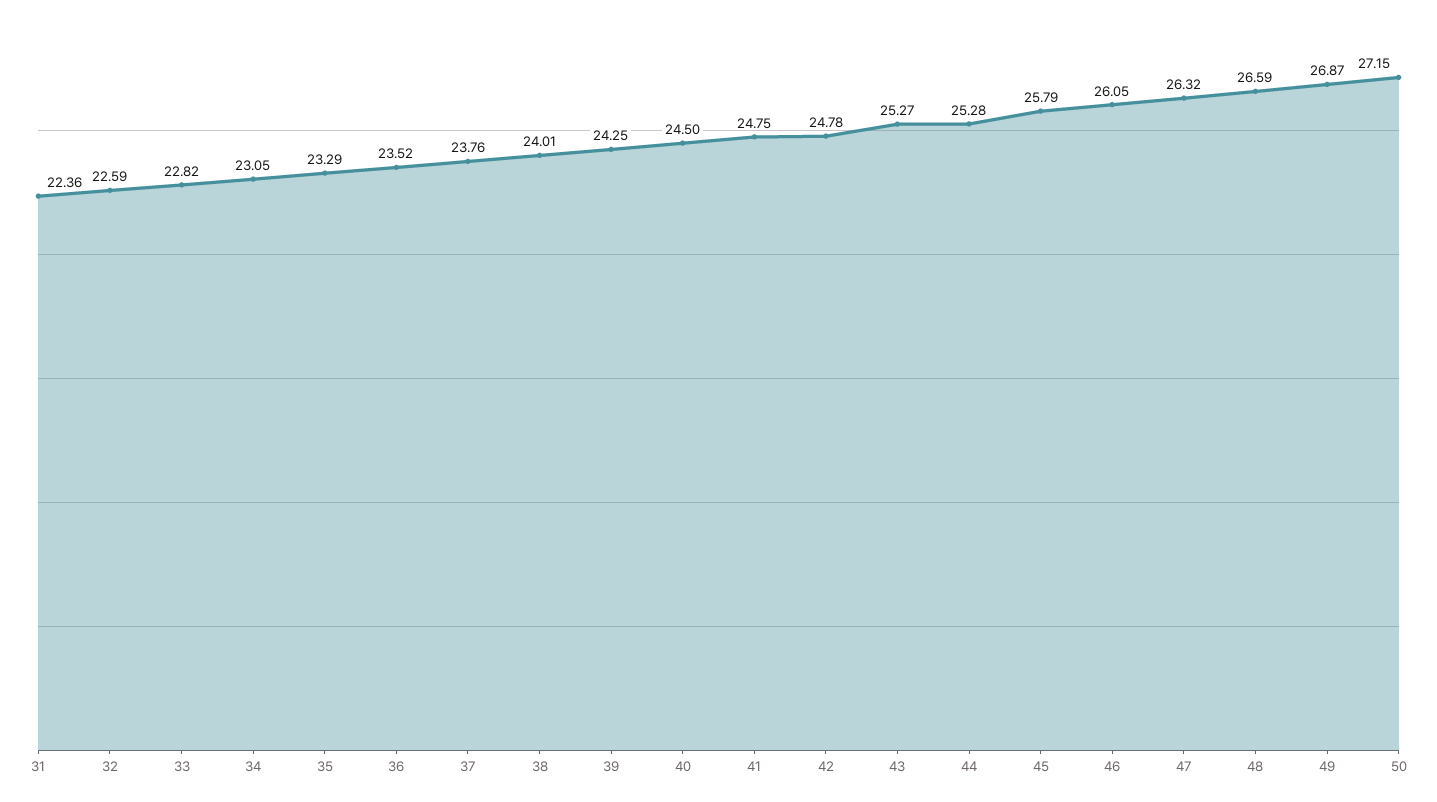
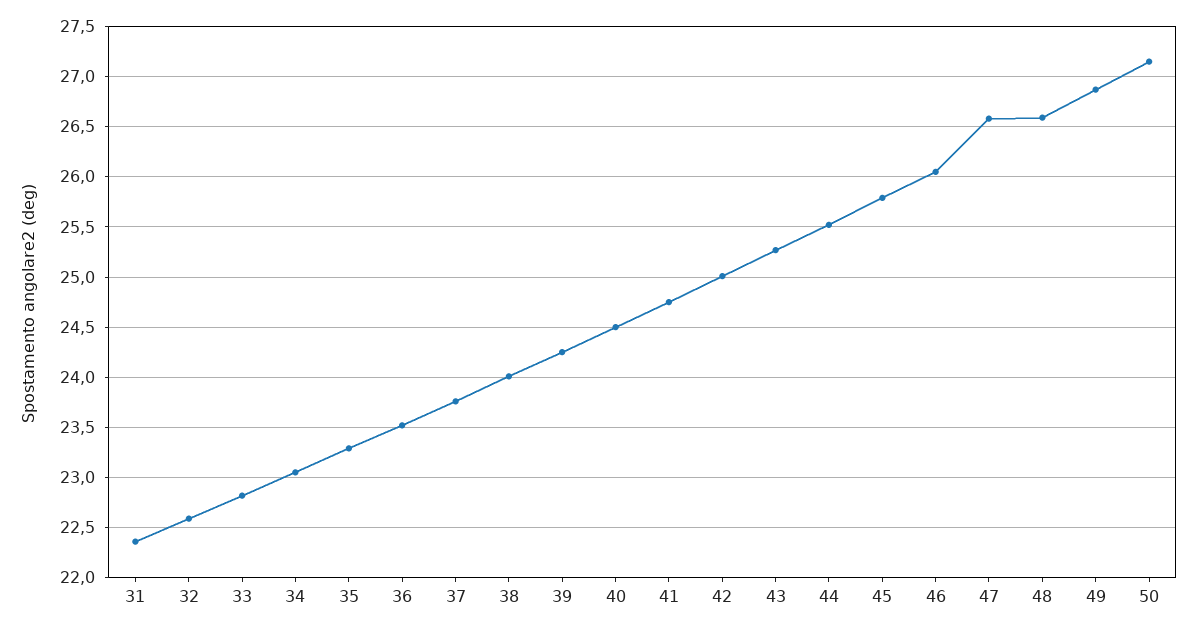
42: 24.78 -> 25
44: 25.28 -> 25.5
47: 26.32 -> 26.6

